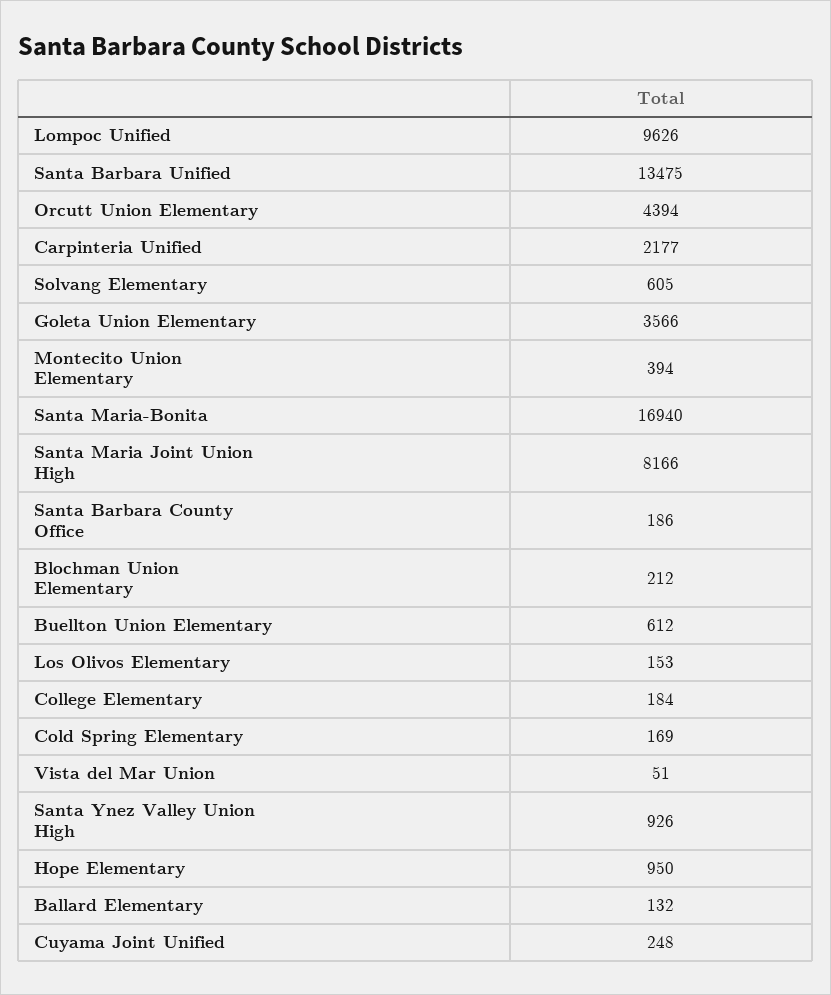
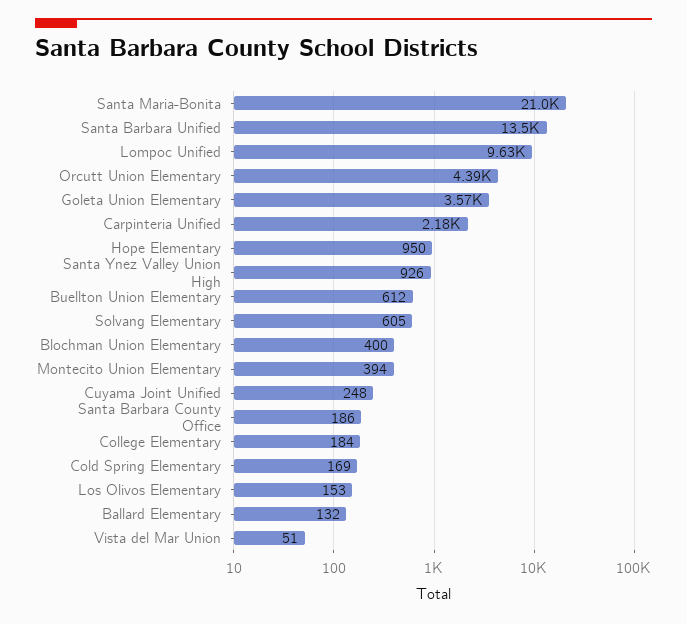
Santa Maria-Bonita: 16940 -> 21000
Santa Maria Joint Union High: 8166 -> none
Blochman Union Elementary: 212 -> 400

